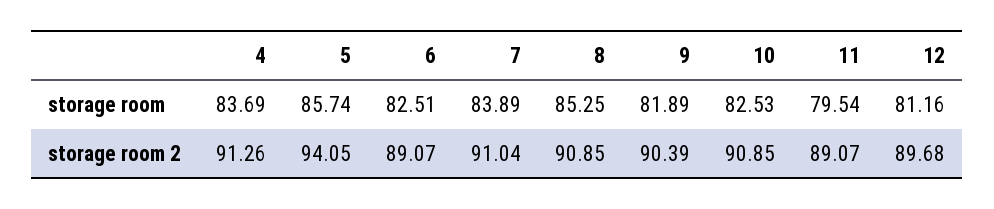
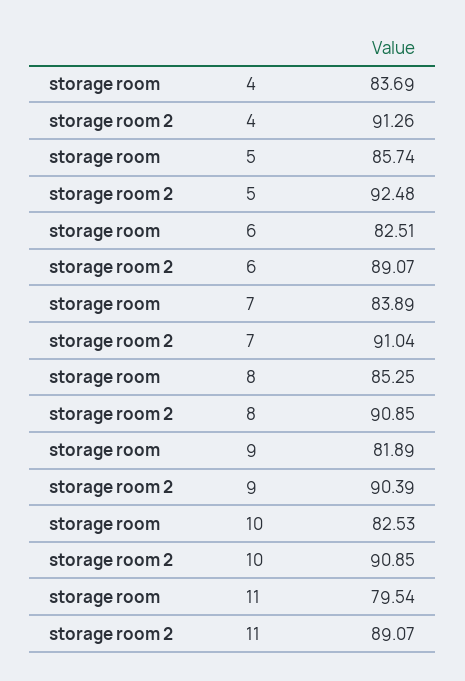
12, storage room: 81.16 -> none
5, storage room 2: 94.05 -> 92.48
12, storage room 2: 89.68 -> none

